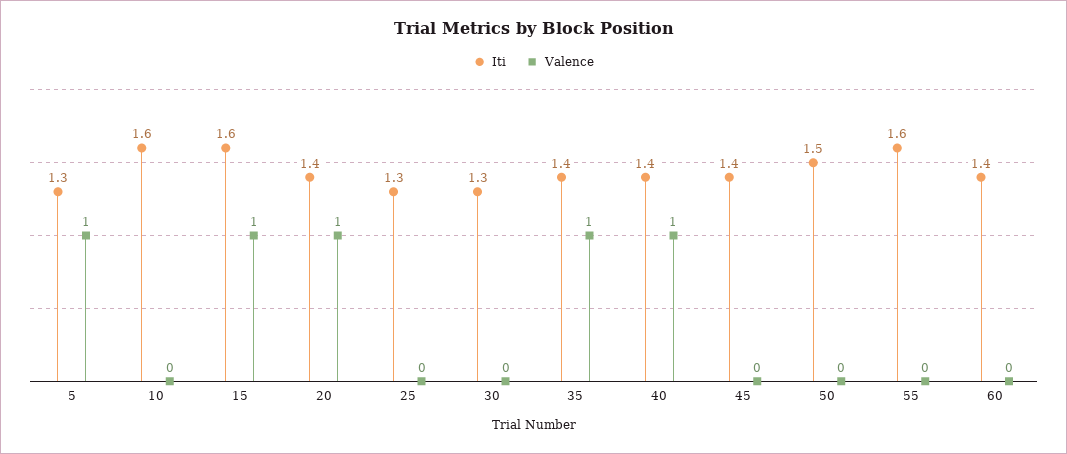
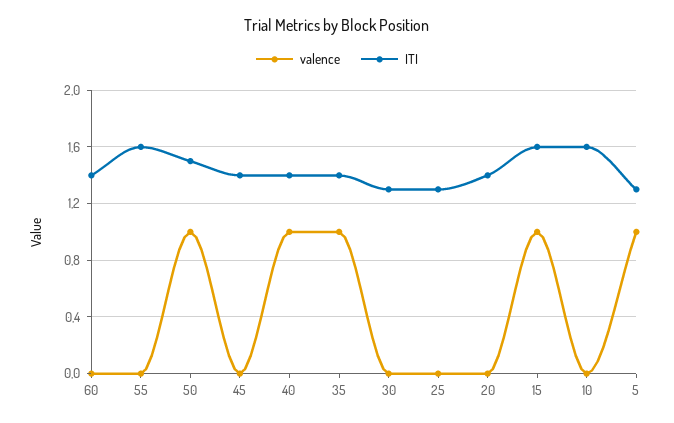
Valence, 20: 1 -> 0
Valence, 50: 0 -> 1

